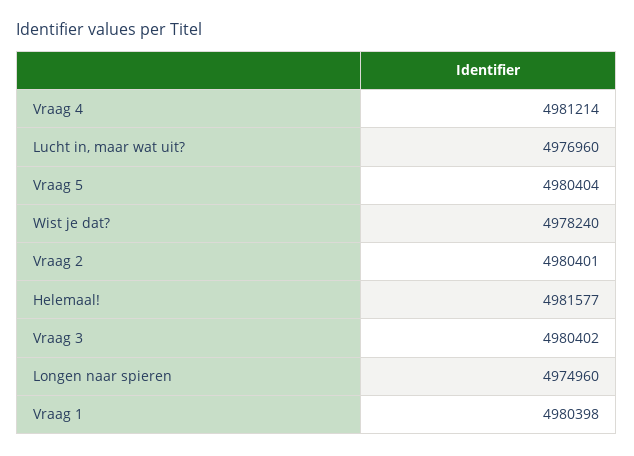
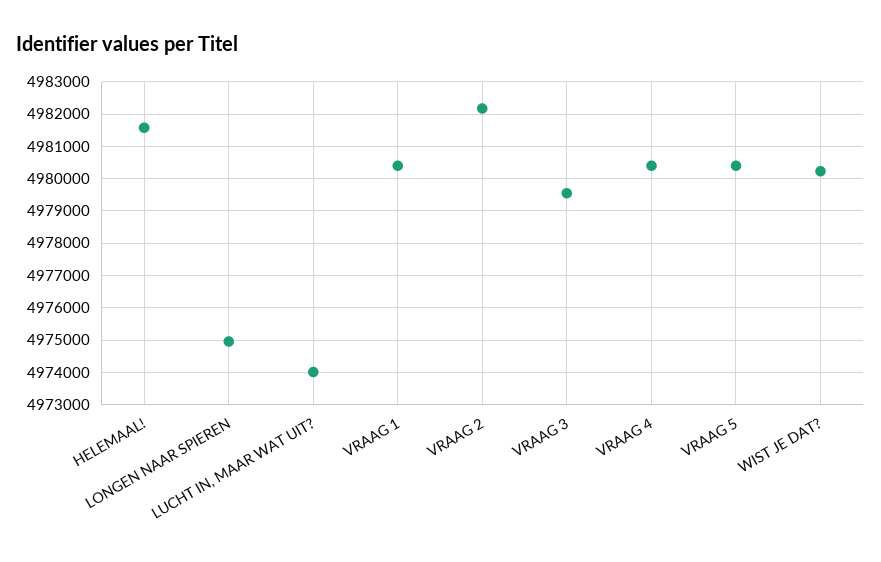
Vraag 4: 4981214 -> 4980400
Lucht in, maar wat uit?: 4976960 -> 4974000
Wist je dat?: 4978240 -> 4980200
Vraag 2: 4980401 -> 4982200
Vraag 3: 4980402 -> 4979600

